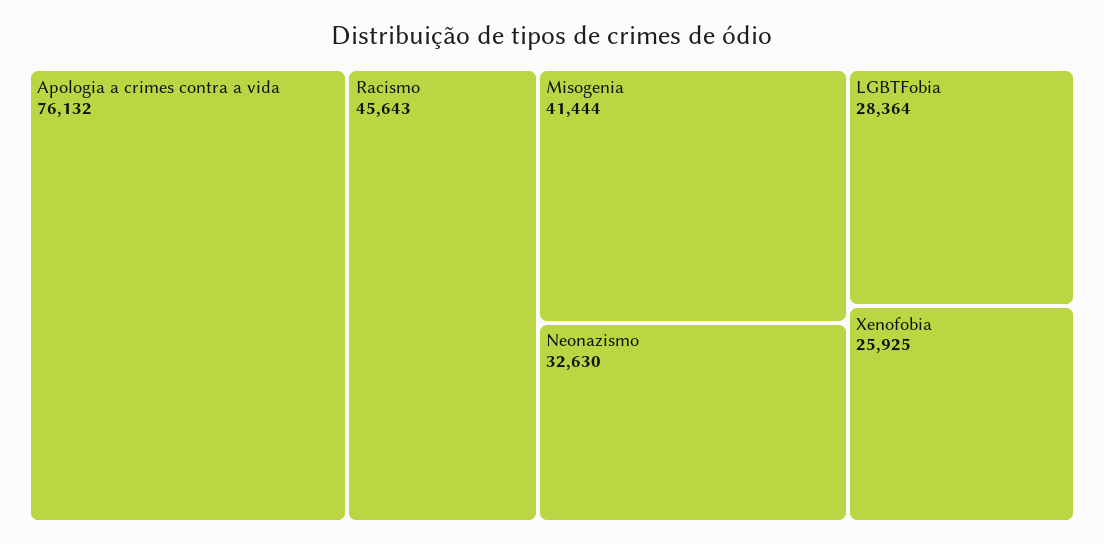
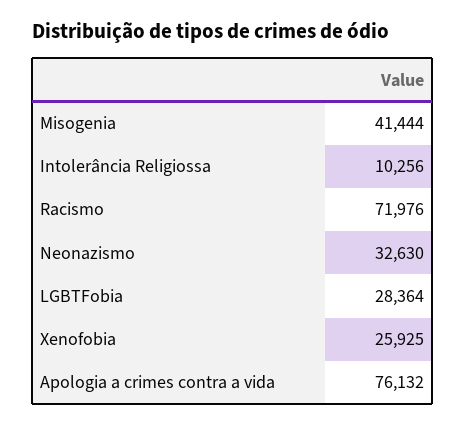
Racismo: 45643 -> 71976
Intolerância Religiossa: none -> 10256

